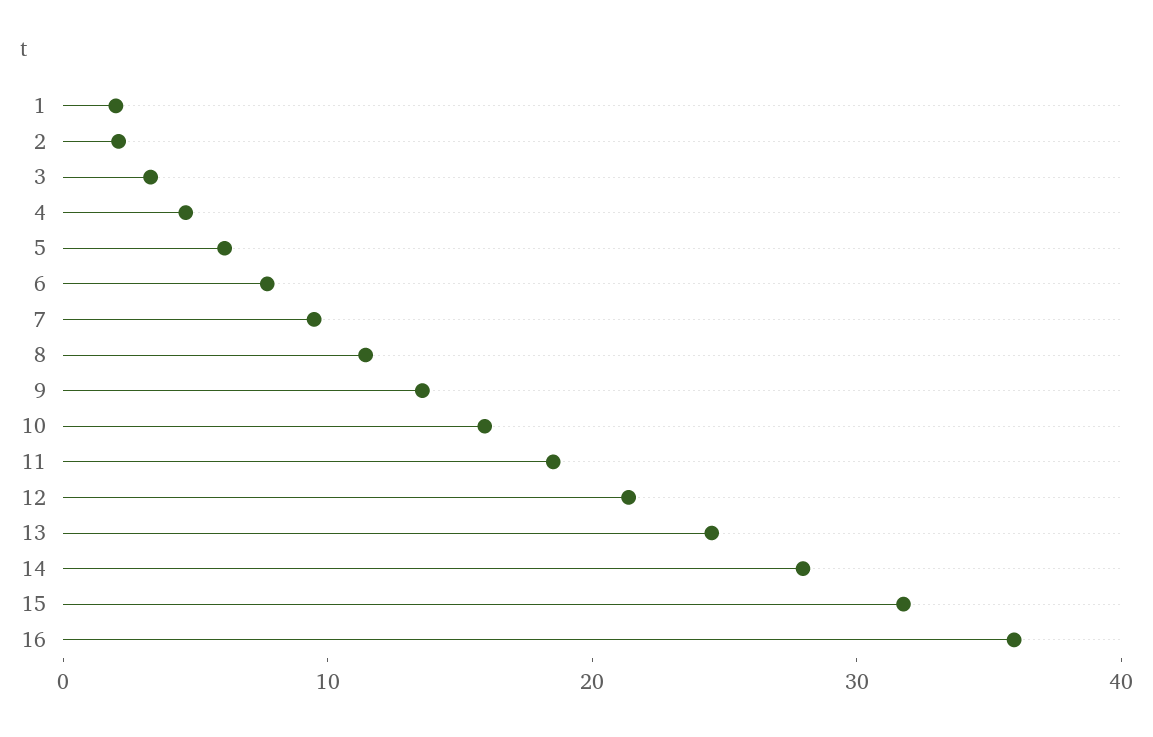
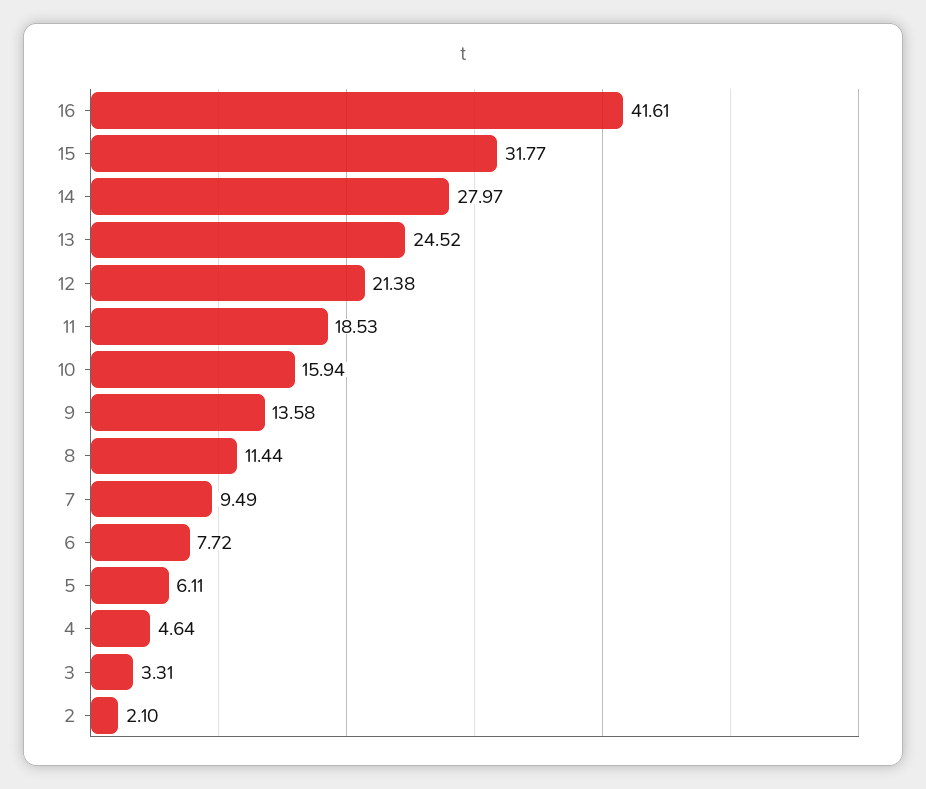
1: 2 -> none
16: 36 -> 41.61

